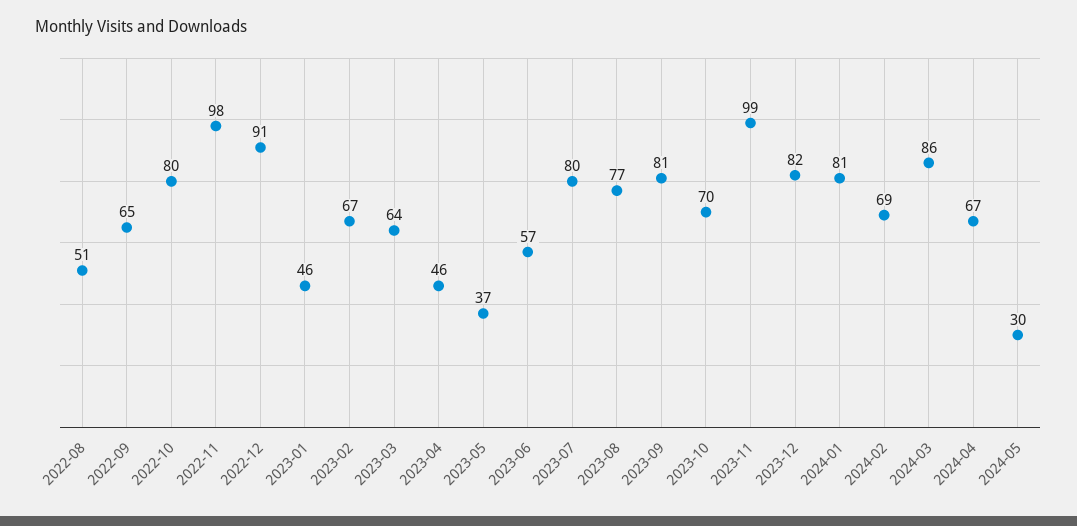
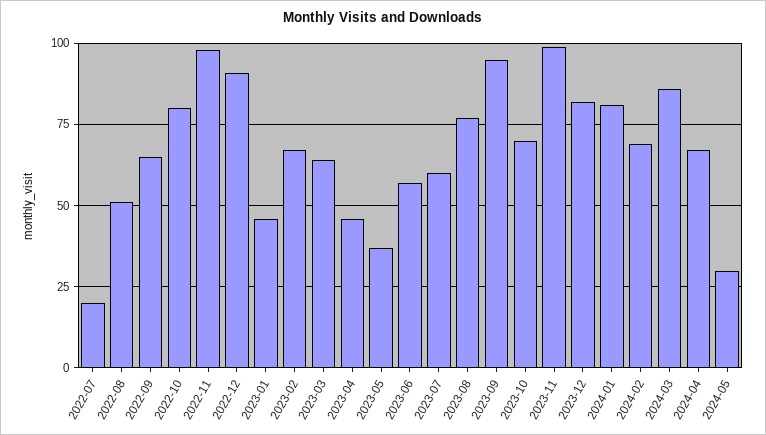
2023-07: 80 -> 60
2023-09: 81 -> 95
2022-07: none -> 20

